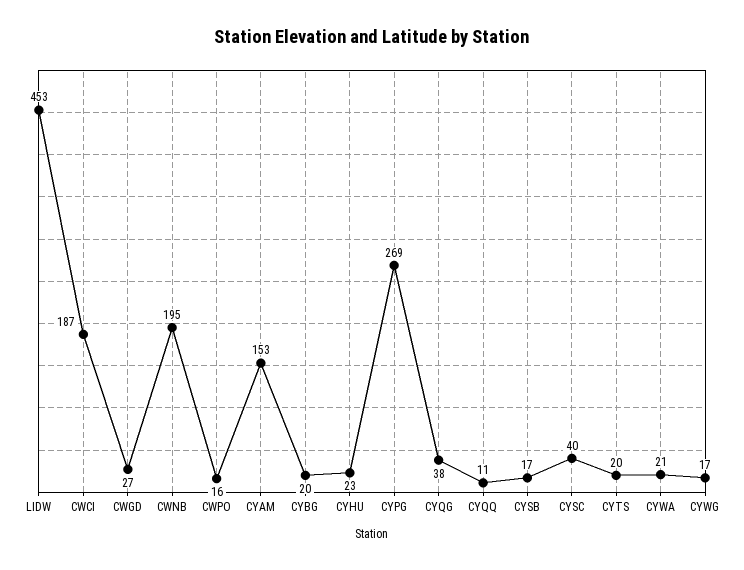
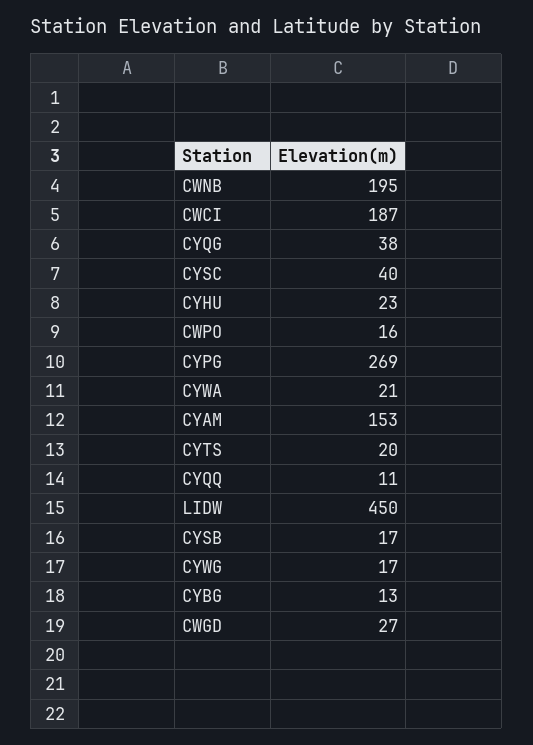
LIDW: 453 -> 450
CYBG: 20 -> 13

